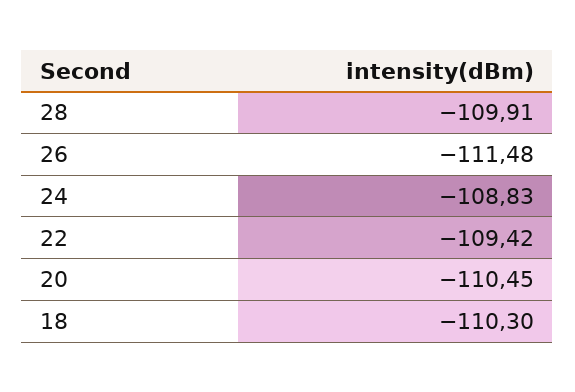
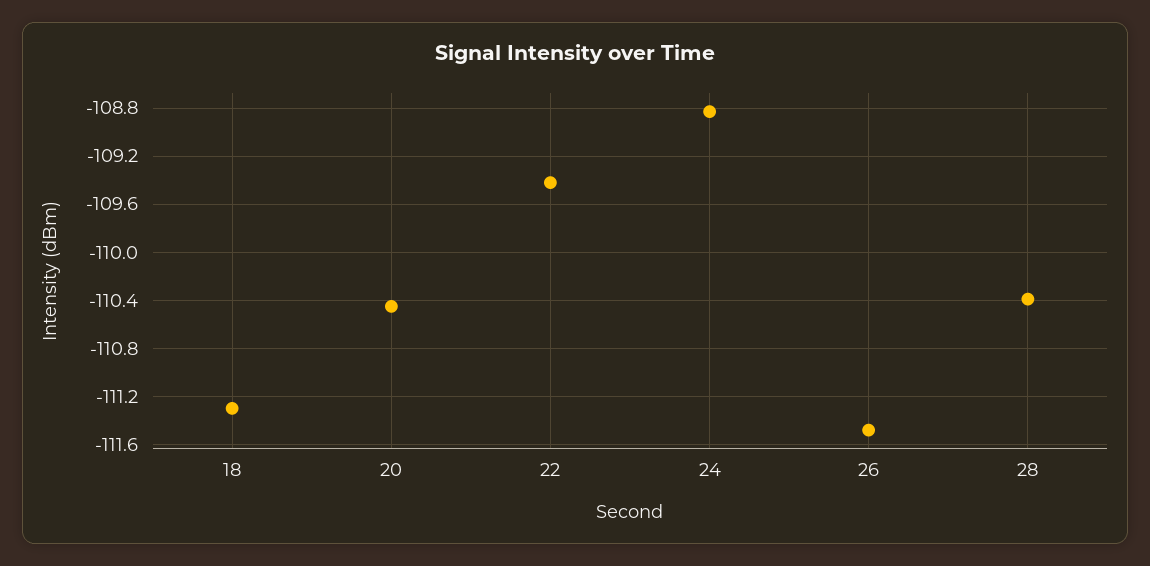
28: -109.91 -> -110.4
18: -110.3 -> -111.3

